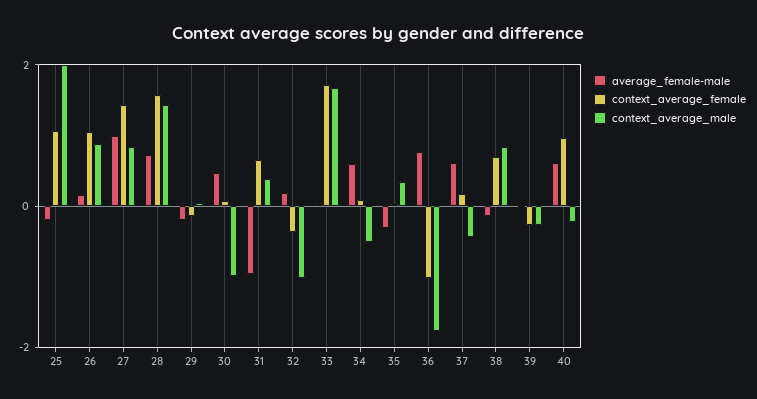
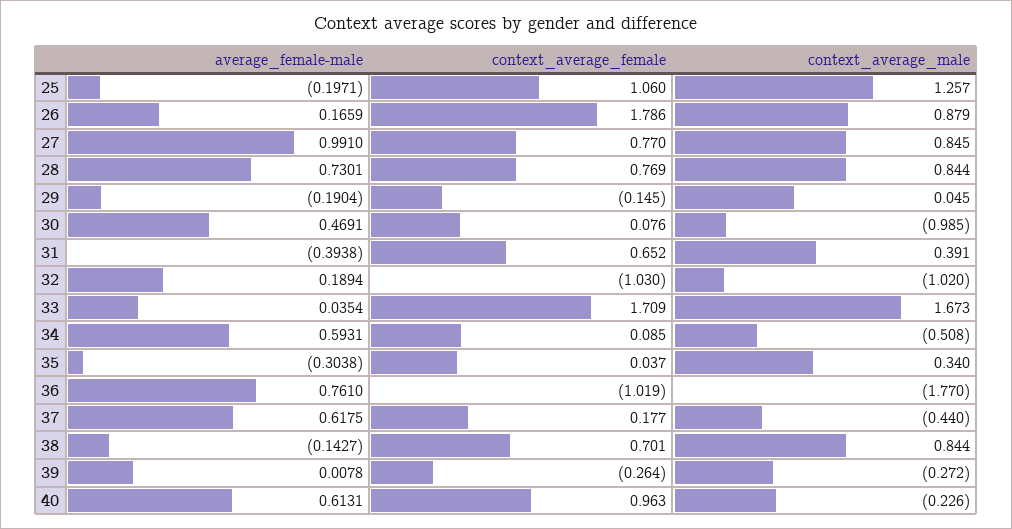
context_average_male, 25: 2 -> 1.257
context_average_female, 26: 1 -> 1.786
context_average_female, 27: 1.4 -> 0.77
context_average_female, 28: 1.6 -> 0.769
context_average_male, 28: 1.4 -> 0.844
average_female-male, 31: -1 -> -0.3938
context_average_female, 32: -0.4 -> -1.03

